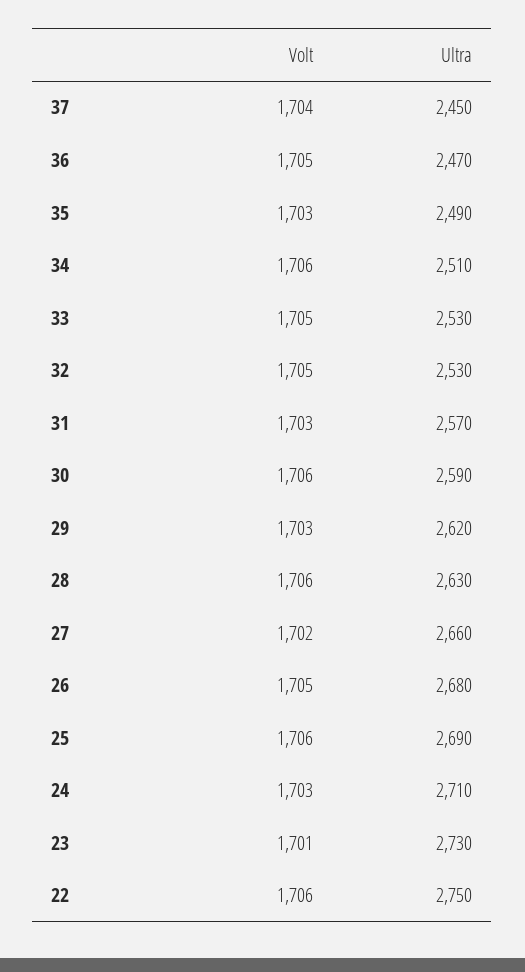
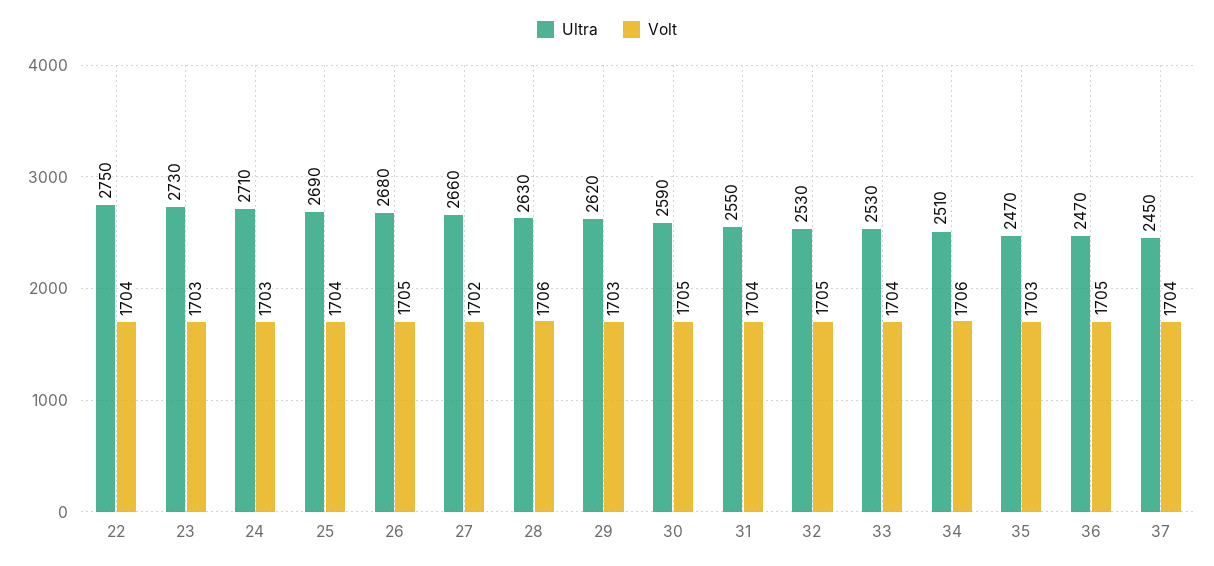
Ultra, 35: 2490 -> 2470
Volt, 33: 1705 -> 1704
Volt, 31: 1703 -> 1704
Ultra, 31: 2570 -> 2550
Volt, 30: 1706 -> 1705
Volt, 25: 1706 -> 1704
Volt, 23: 1701 -> 1703
Volt, 22: 1706 -> 1704

